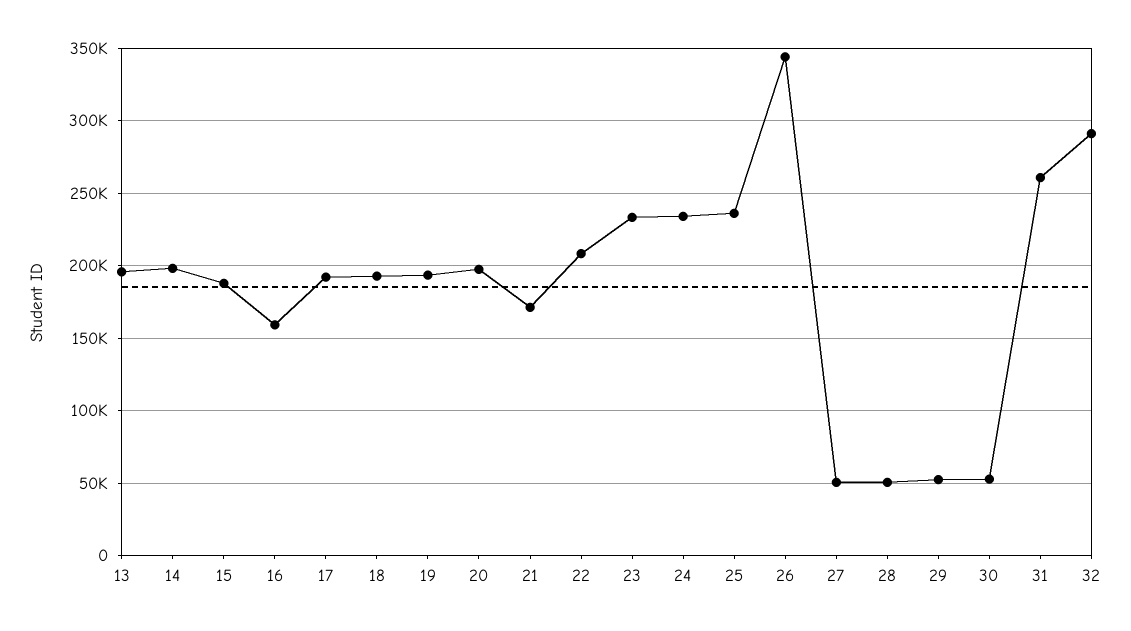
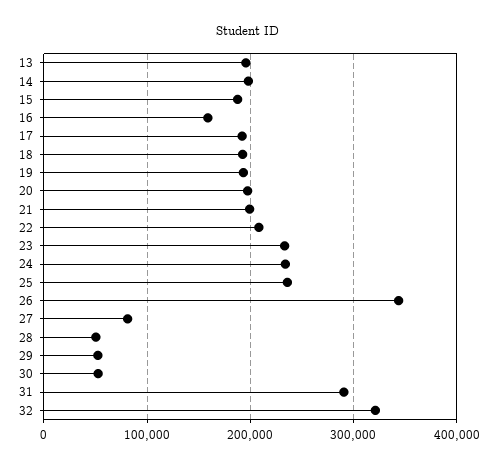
21: 170000 -> 200000
27: 50000 -> 80000
31: 260000 -> 290000
32: 290000 -> 320000

